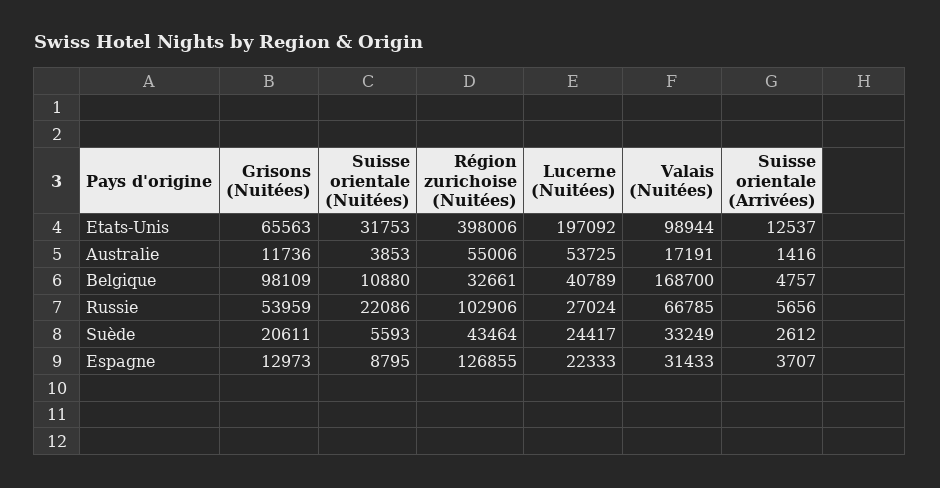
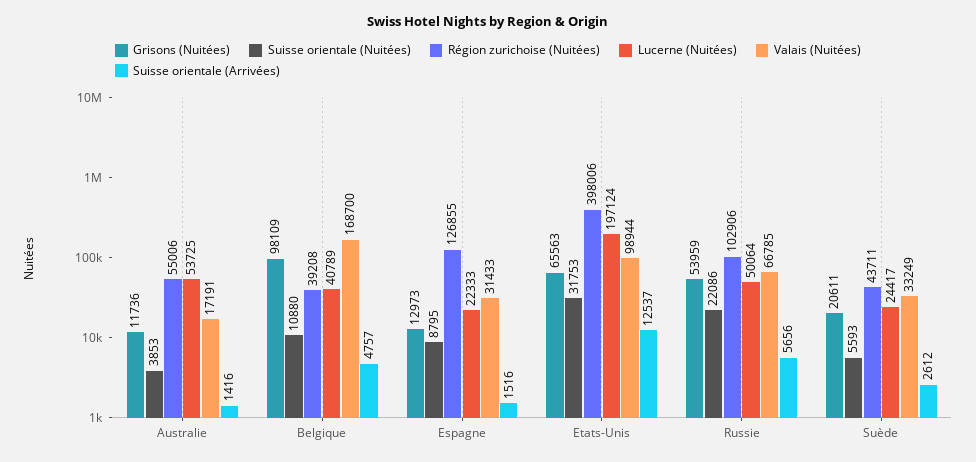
Lucerne (Nuitées), Etats-Unis: 197092 -> 197124
Région zurichoise (Nuitées), Belgique: 32661 -> 39208
Lucerne (Nuitées), Russie: 27024 -> 50064
Région zurichoise (Nuitées), Suède: 43464 -> 43711
Suisse orientale (Arrivées), Espagne: 3707 -> 1516

